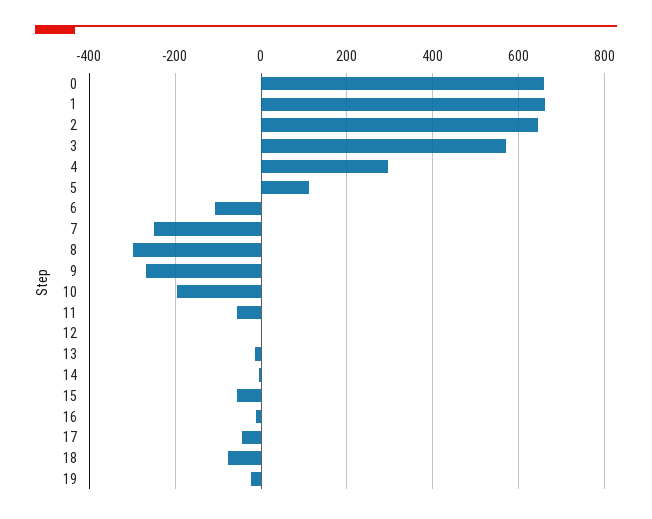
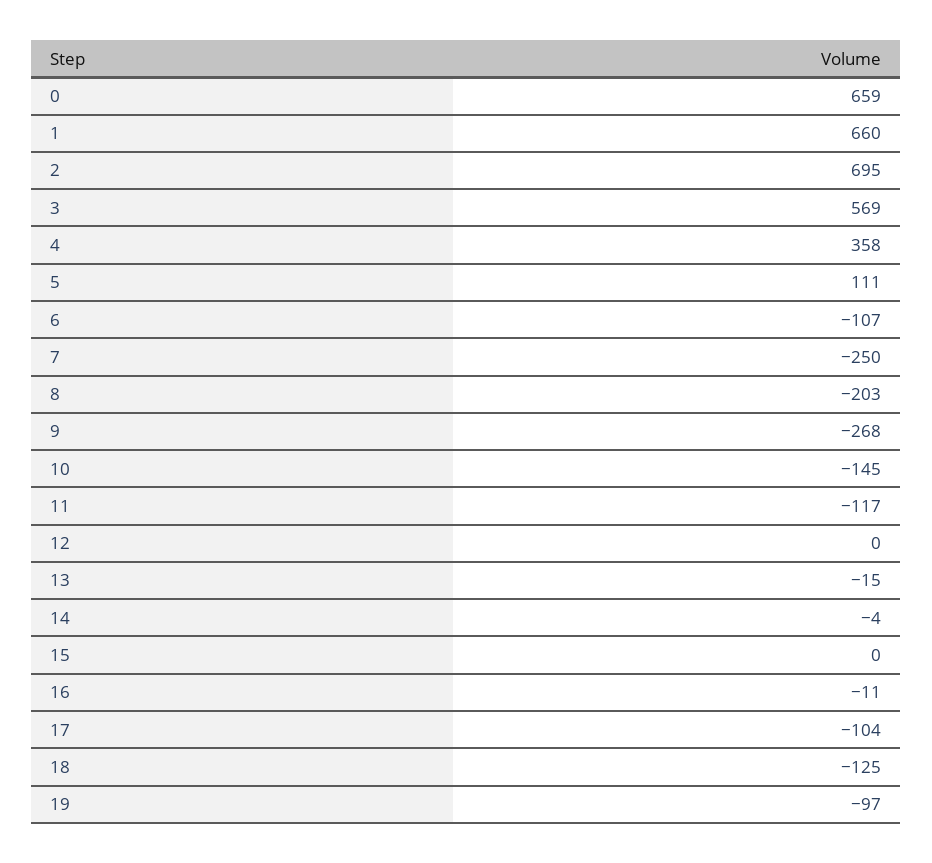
2: 640 -> 695
4: 300 -> 358
8: -300 -> -203
10: -200 -> -145
11: -60 -> -117
15: -60 -> 0
17: -40 -> -104
18: -80 -> -125
19: -20 -> -97

